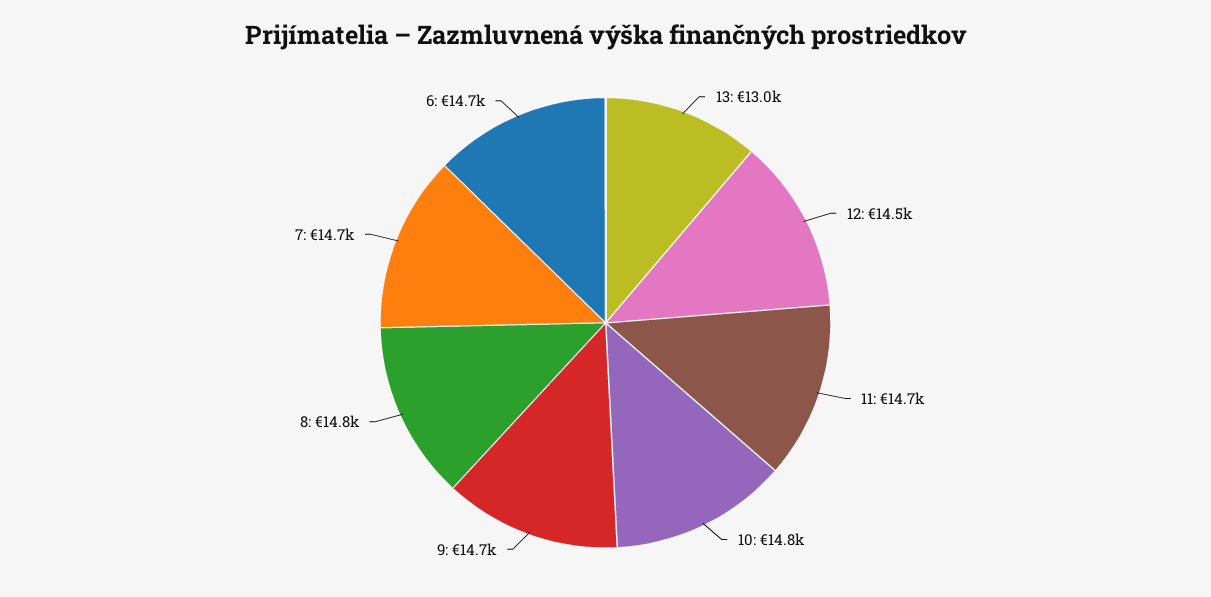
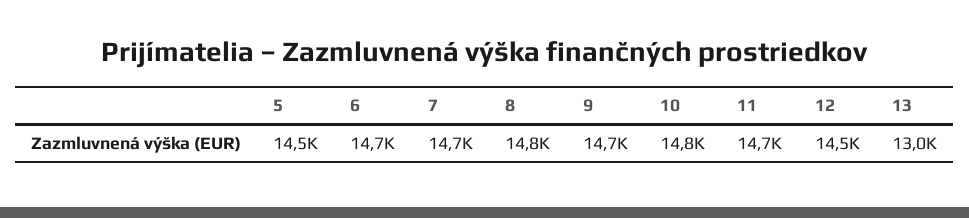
5: none -> 14500

